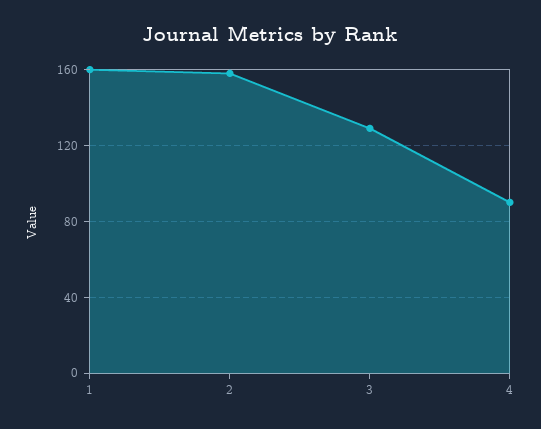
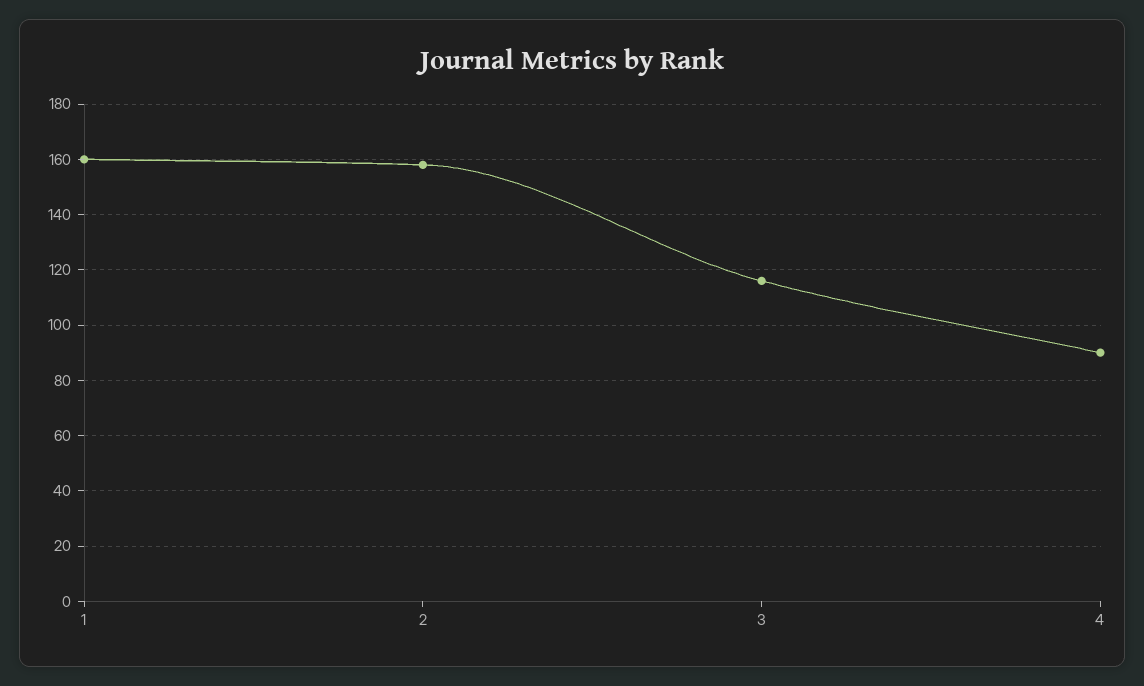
3: 130 -> 115

